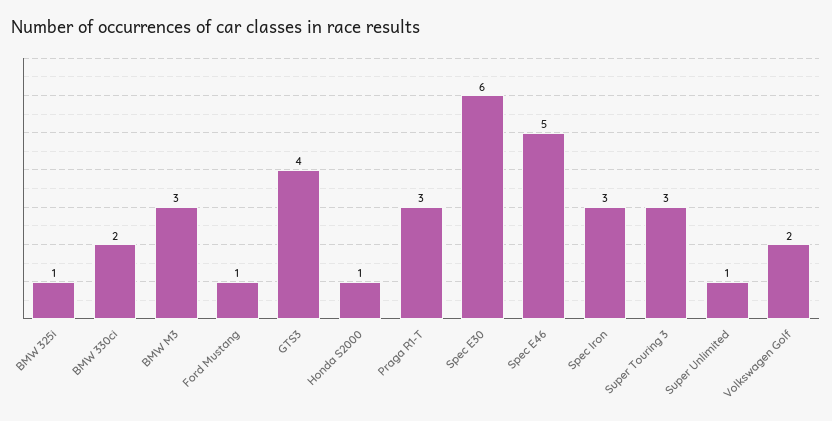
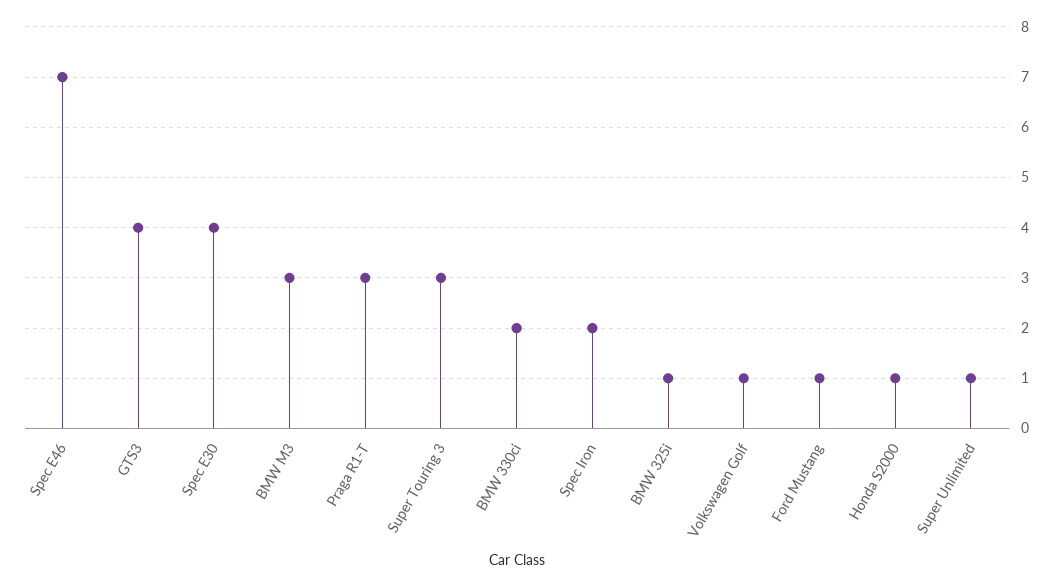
Spec E30: 6 -> 4
Spec E46: 5 -> 7
Spec Iron: 3 -> 2
Volkswagen Golf: 2 -> 1

